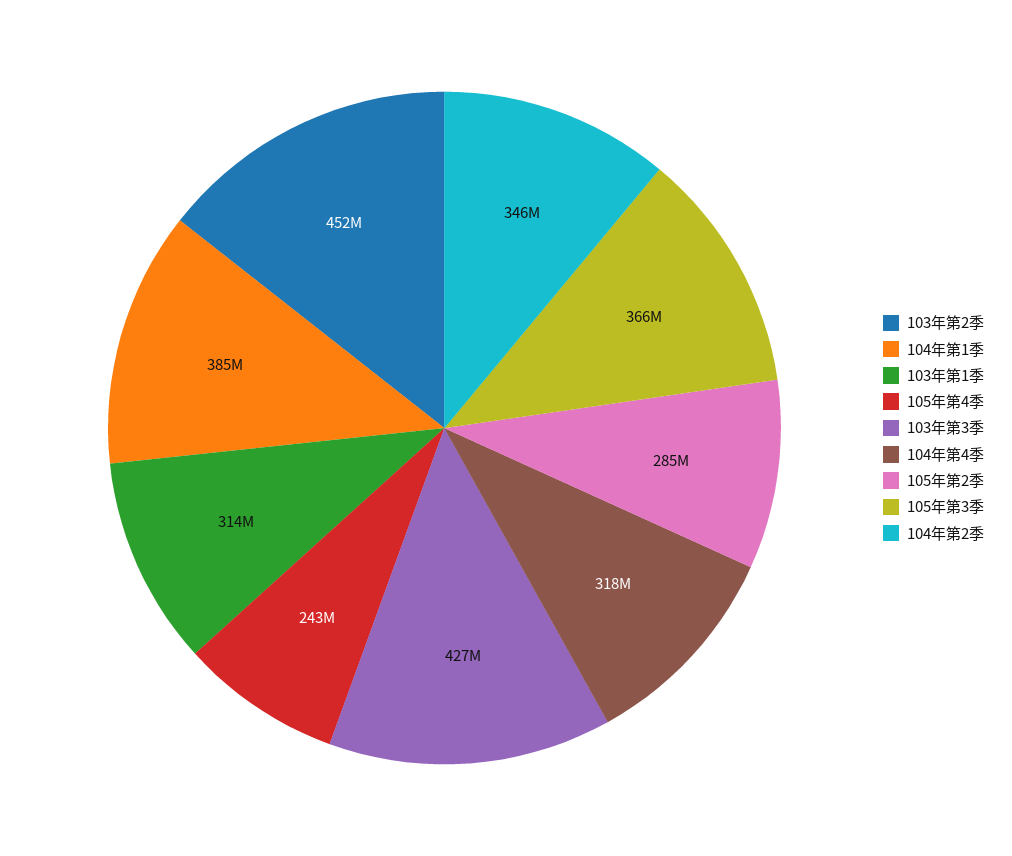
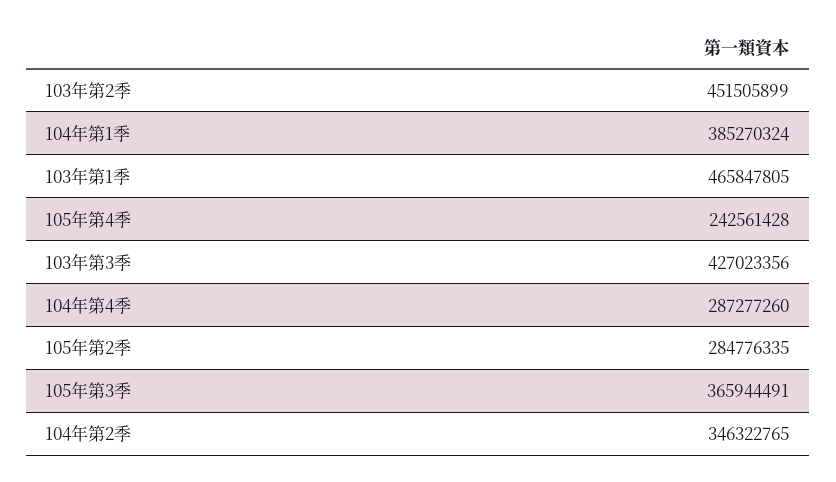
103年第1季: 314000000 -> 465847805
104年第4季: 318000000 -> 287277260

